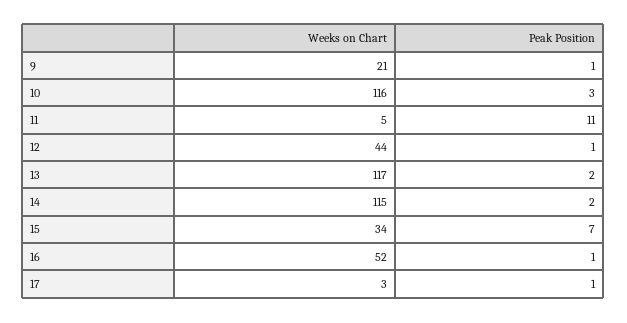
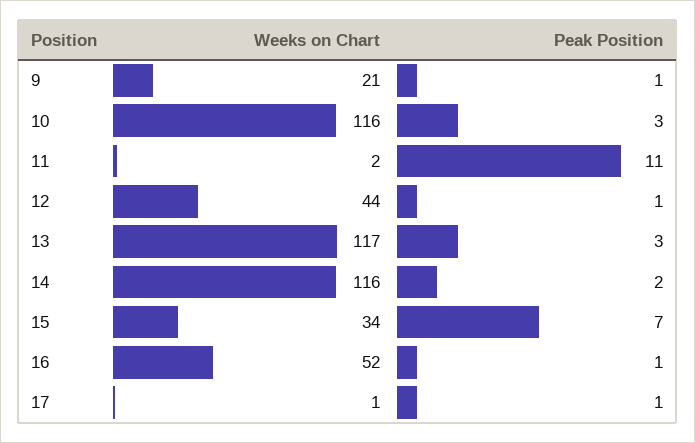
Weeks on Chart, 11: 5 -> 2
Peak Position, 13: 2 -> 3
Weeks on Chart, 14: 115 -> 116
Weeks on Chart, 17: 3 -> 1

